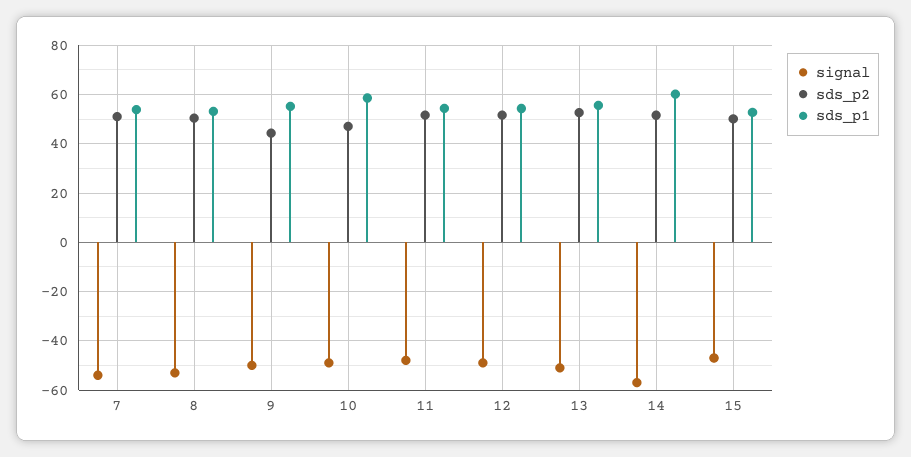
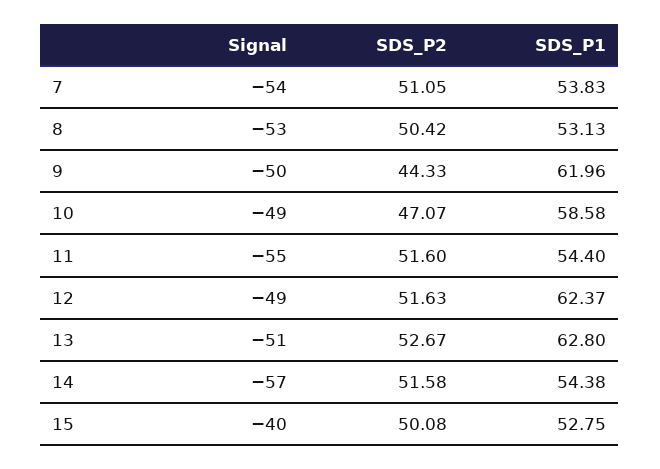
sds_p1, 9: 55 -> 61.96
signal, 11: -47.5 -> -55
sds_p1, 12: 55 -> 62.37
sds_p1, 13: 55 -> 62.8
sds_p1, 14: 60 -> 54.38
signal, 15: -47.5 -> -40

